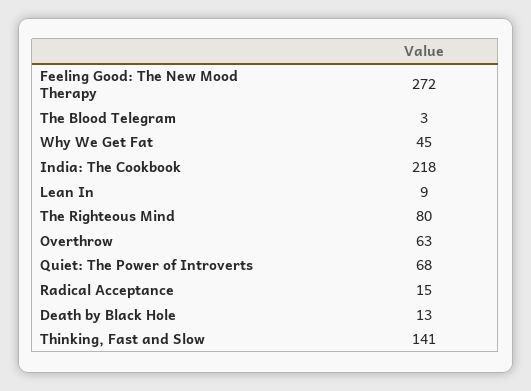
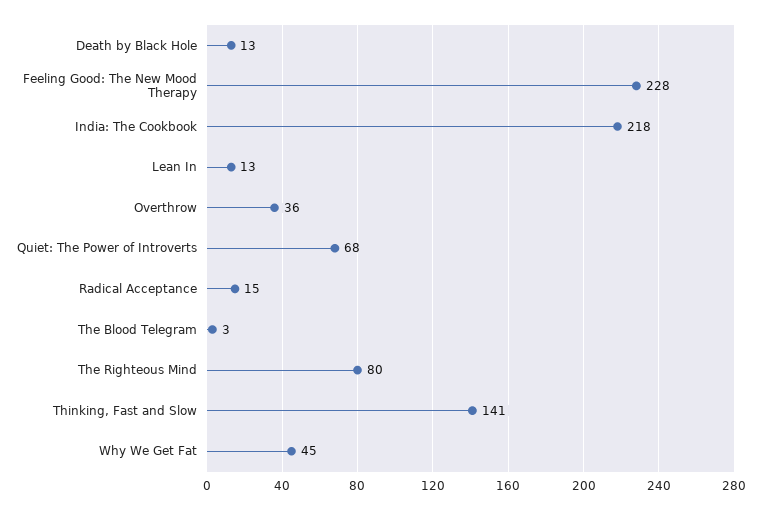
Feeling Good: The New Mood Therapy: 272 -> 228
Lean In: 9 -> 13
Overthrow: 63 -> 36

